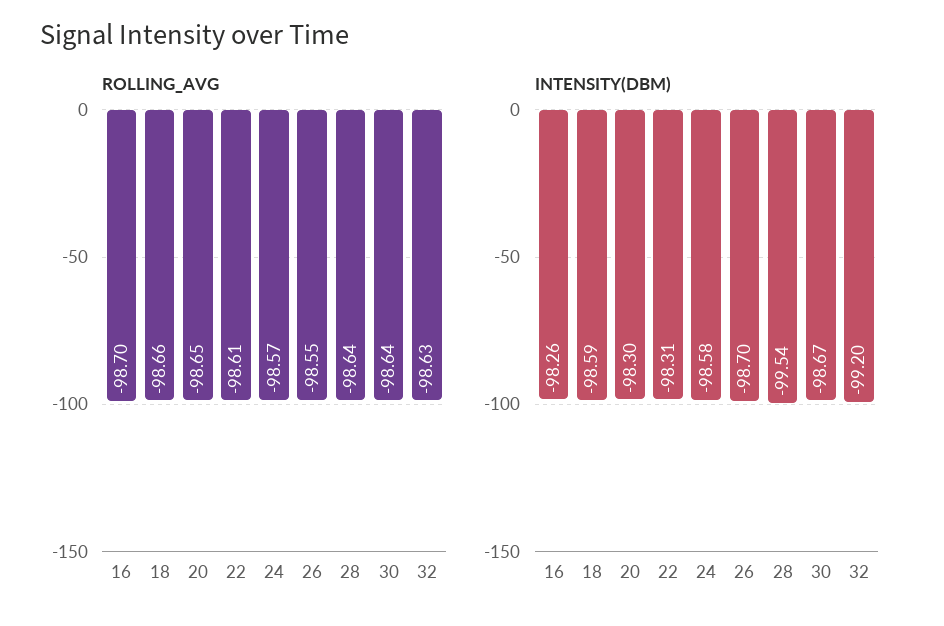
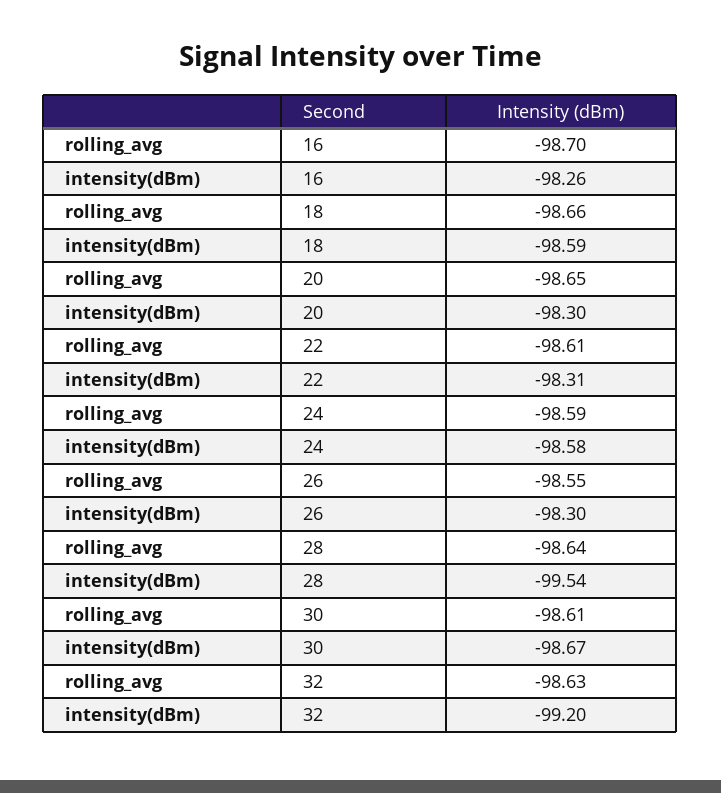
ROLLING_AVG, 24: -98.57 -> -98.59
ROLLING_AVG, 30: -98.64 -> -98.61
INTENSITY(DBM), 26: -98.7 -> -98.3

